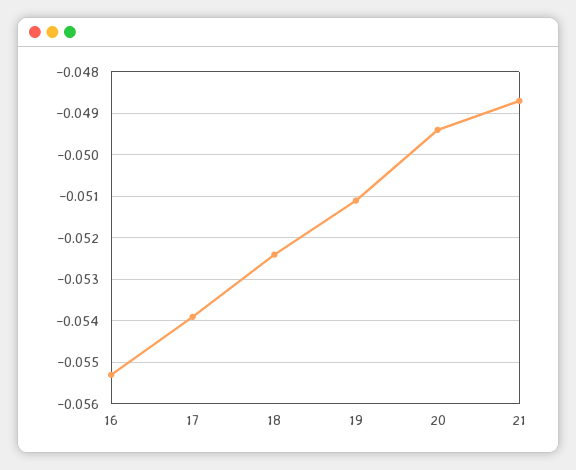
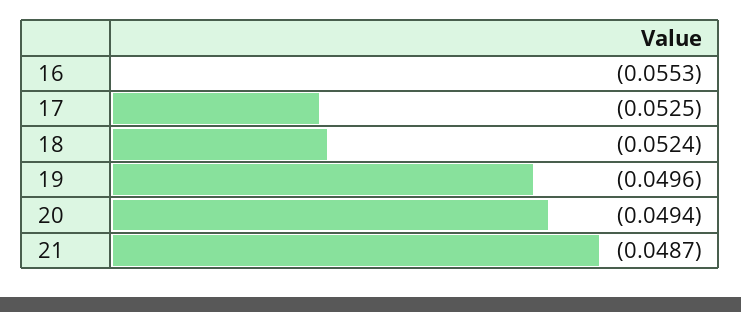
17: -0.054 -> -0.0525
19: -0.051 -> -0.0496

